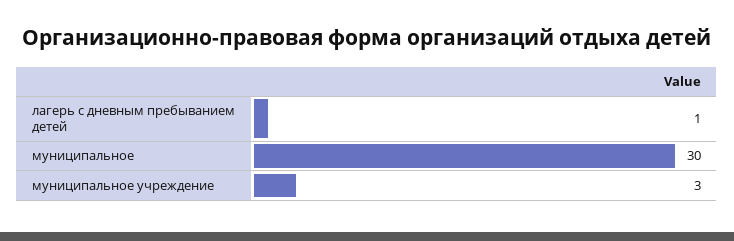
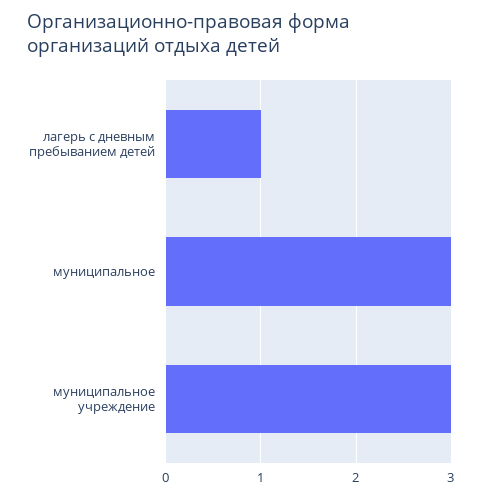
муниципальное: 30 -> 3

